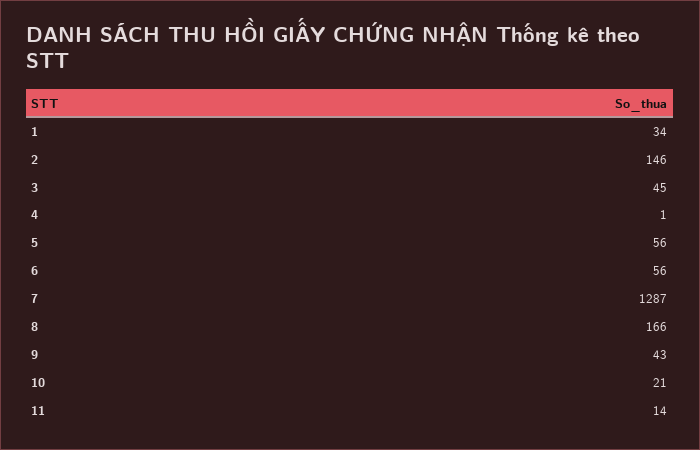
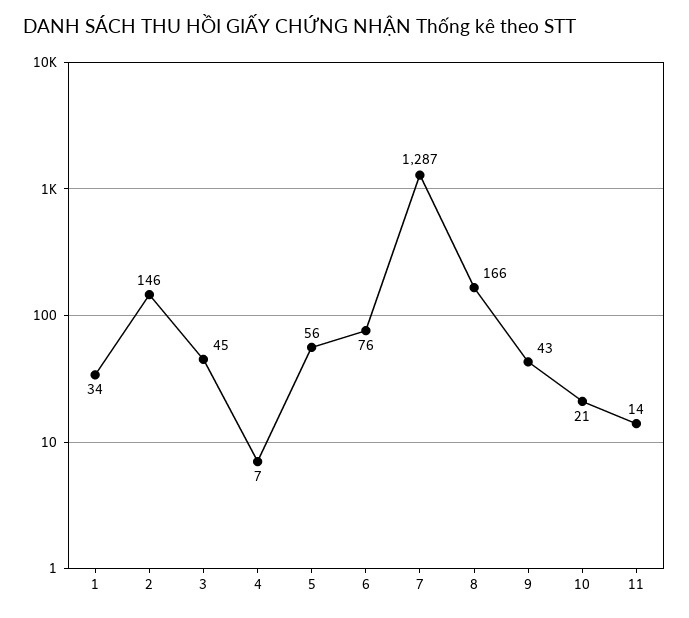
4: 1 -> 7
6: 56 -> 76

